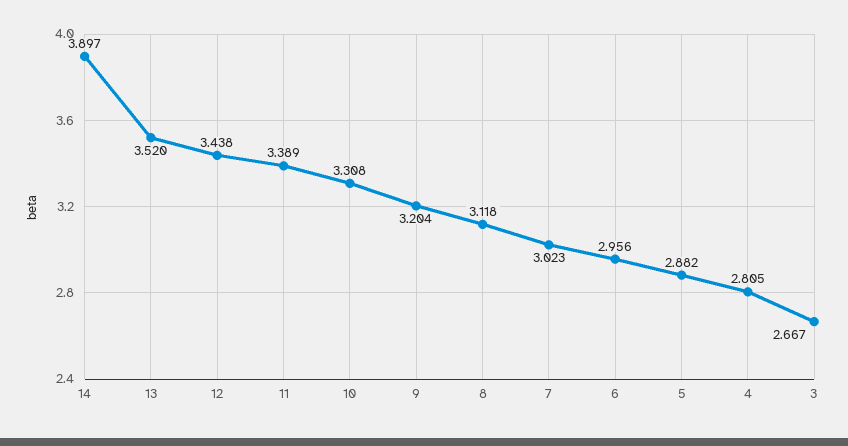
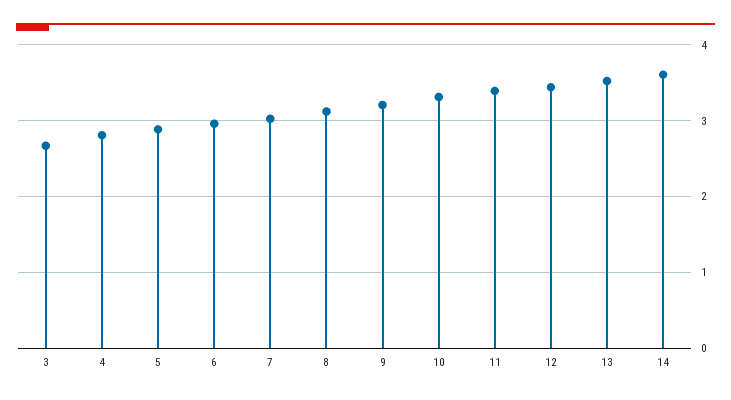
14: 3.897 -> 3.6

